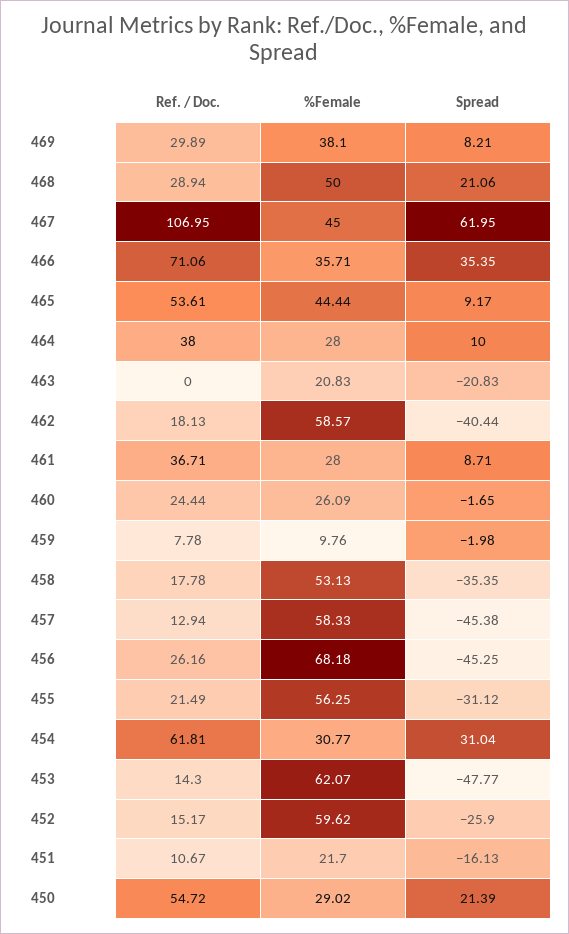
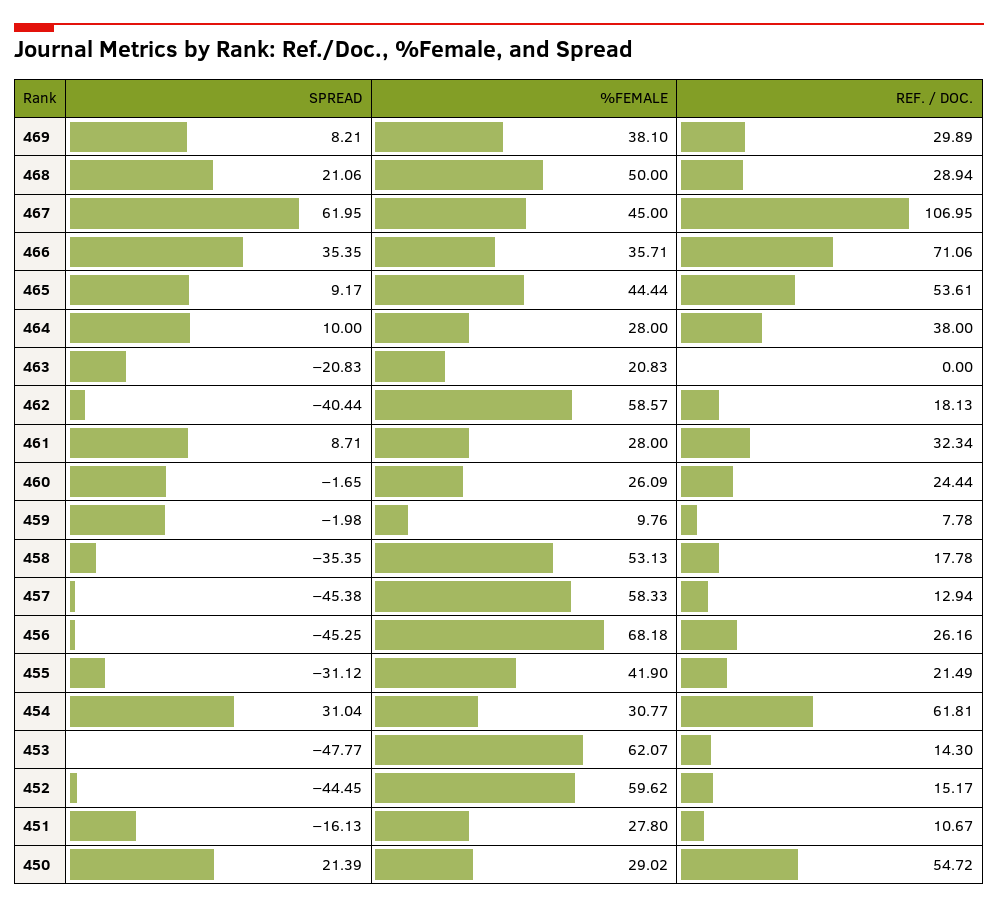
Ref. / Doc., 461: 36.71 -> 32.34
%Female, 455: 56.25 -> 41.9
Spread, 452: -25.9 -> -44.45
%Female, 451: 21.7 -> 27.8

